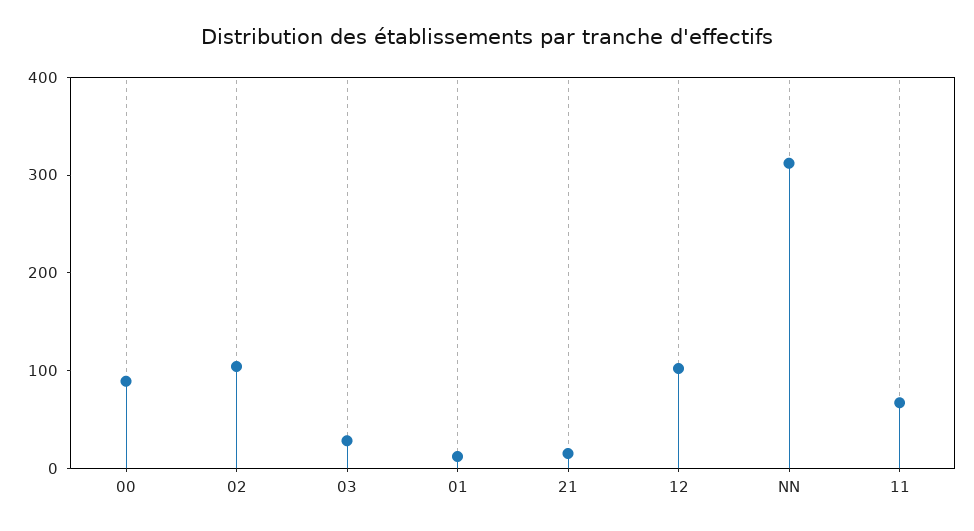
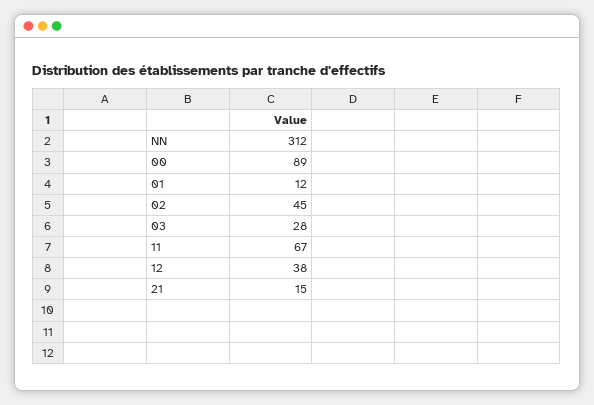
02: 100 -> 45
12: 100 -> 38

